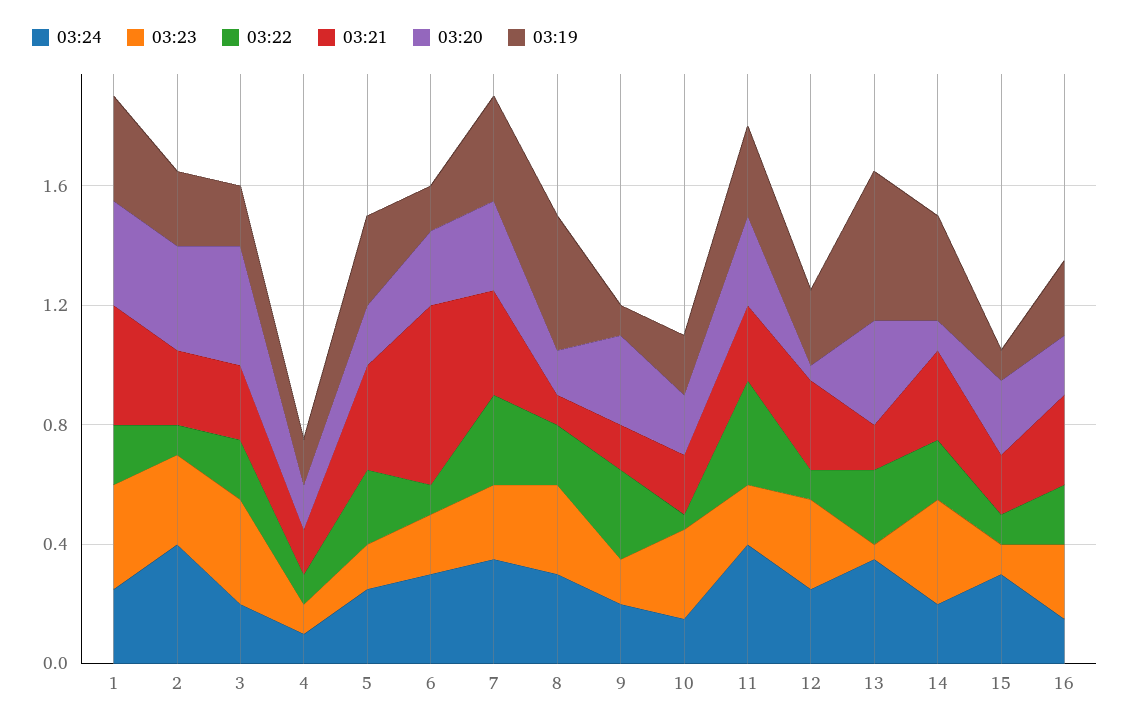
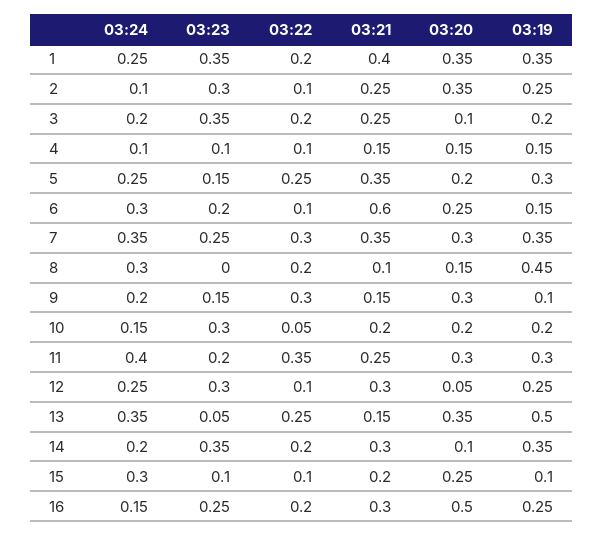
03:24, 2: 0.4 -> 0.1
03:20, 3: 0.4 -> 0.1
03:23, 8: 0.3 -> 0
03:20, 16: 0.2 -> 0.5

